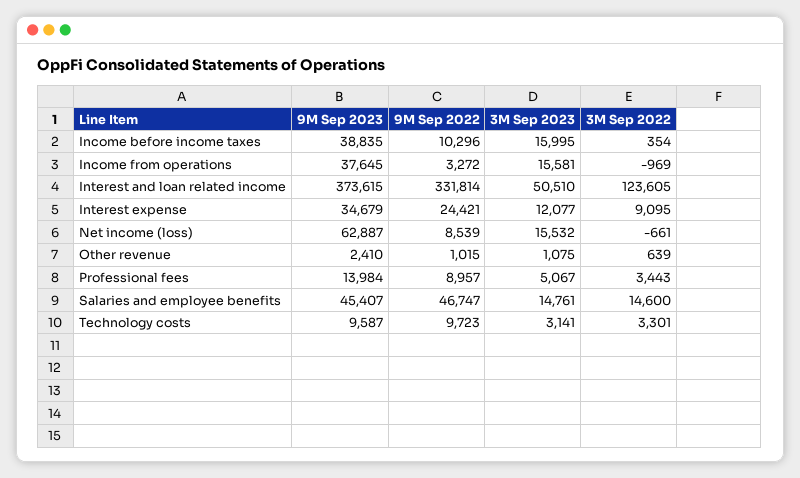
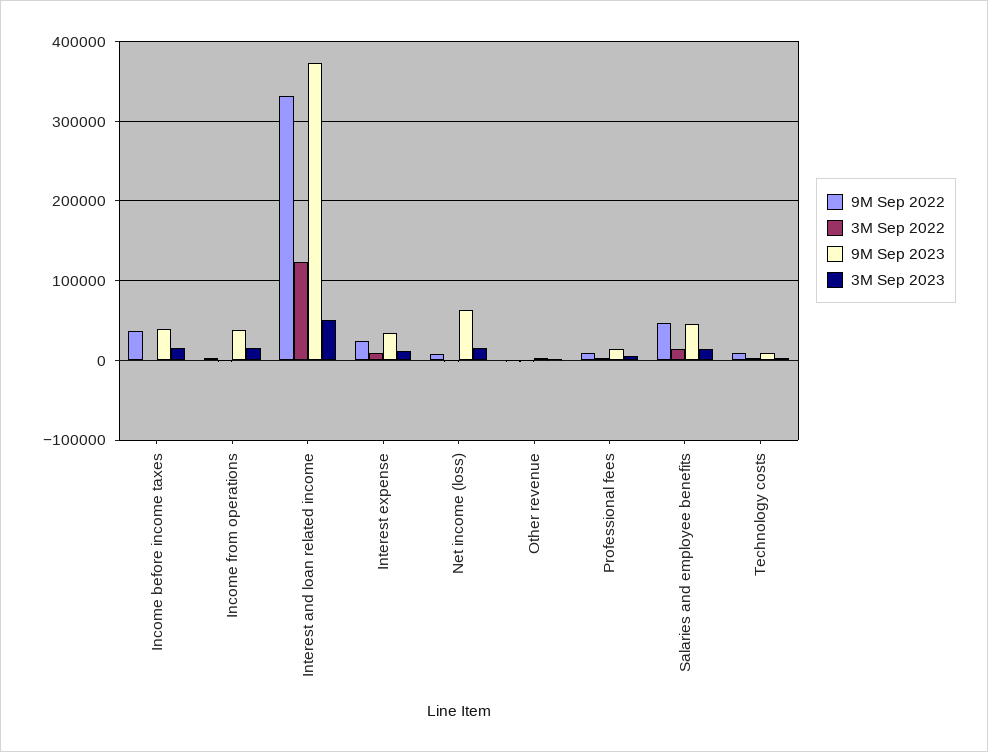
9M Sep 2022, Income before income taxes: 10296 -> 40000

